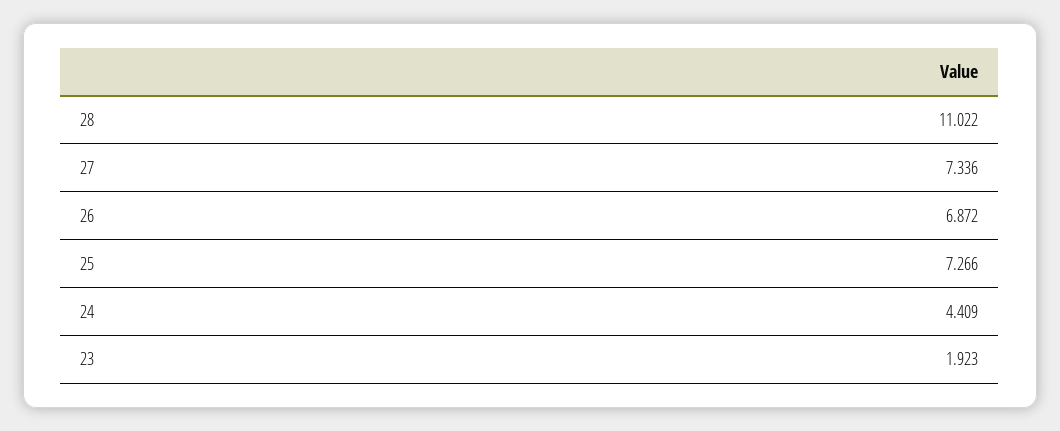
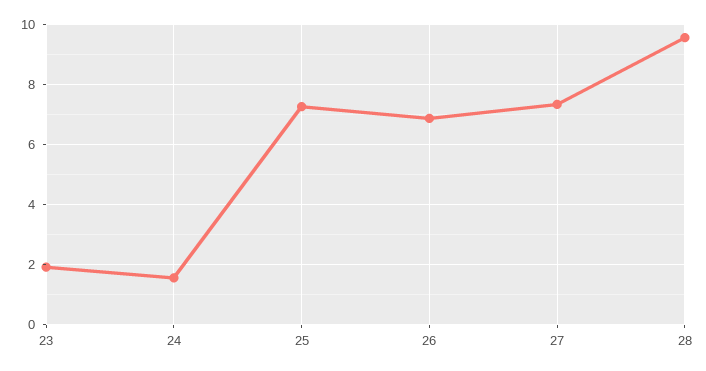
28: 11.022 -> 9.6
24: 4.409 -> 1.6

